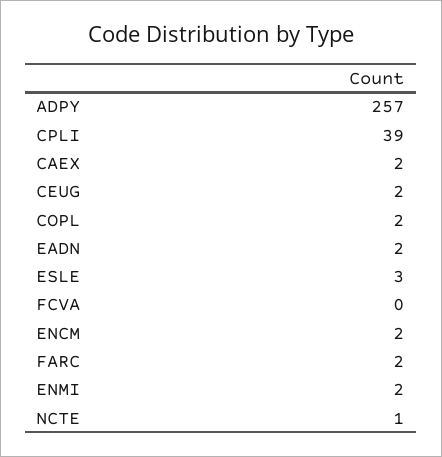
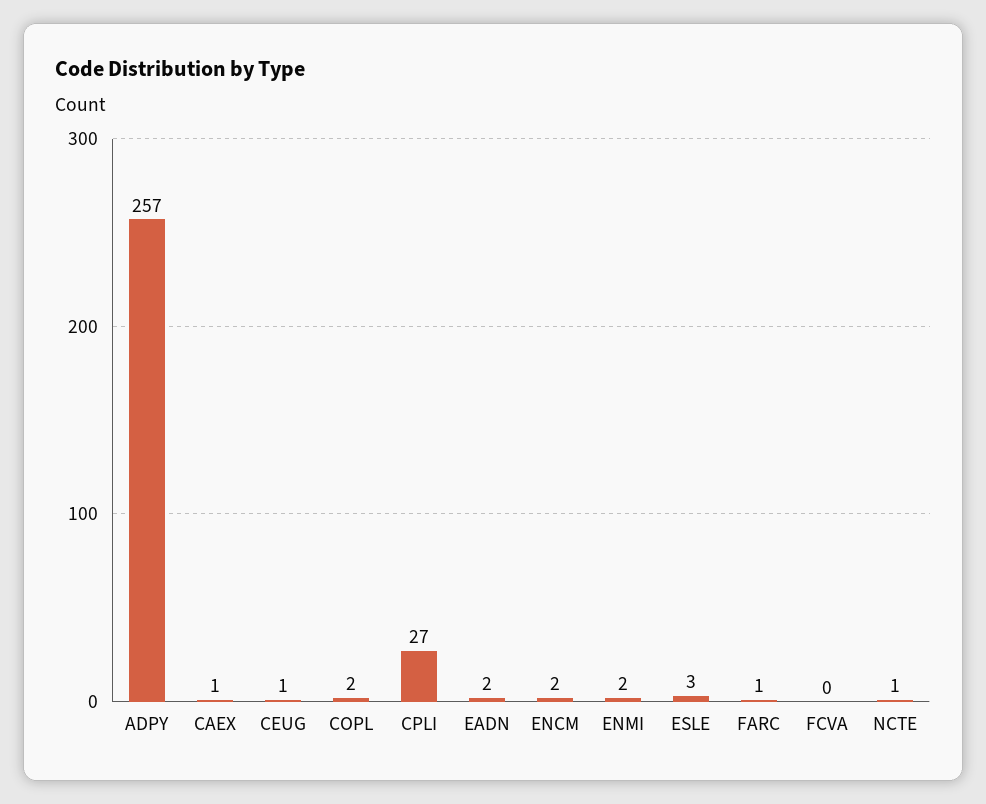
CPLI: 39 -> 27
CAEX: 2 -> 1
CEUG: 2 -> 1
FARC: 2 -> 1

